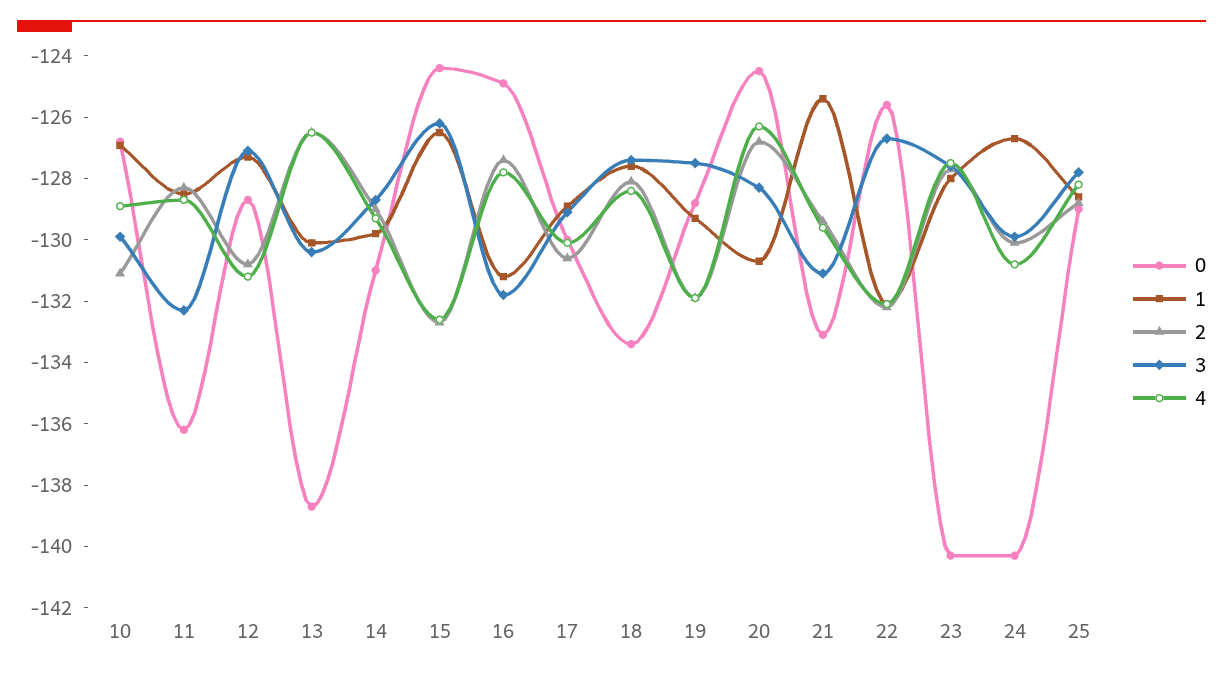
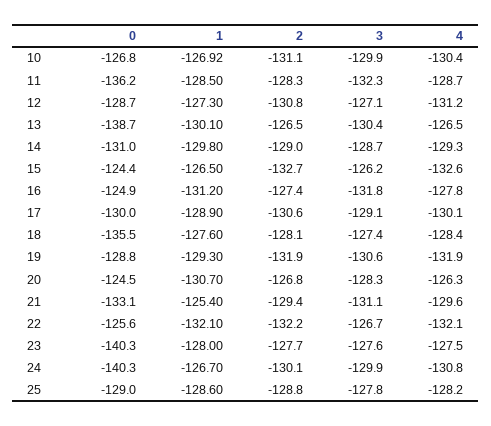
4, 10: -129 -> -130.4
0, 18: -133.5 -> -135.5
3, 19: -127.5 -> -130.6

